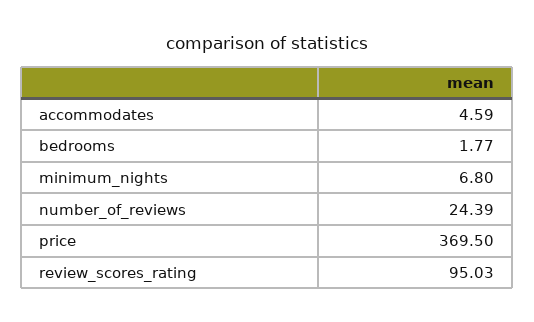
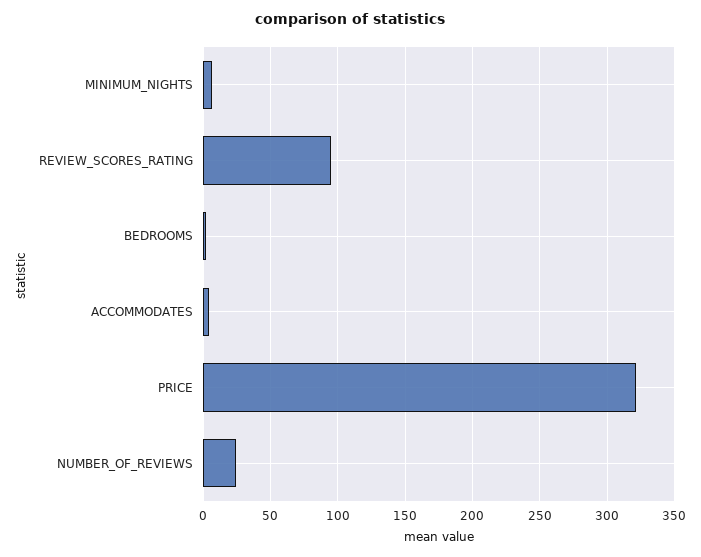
price: 369.5 -> 320

